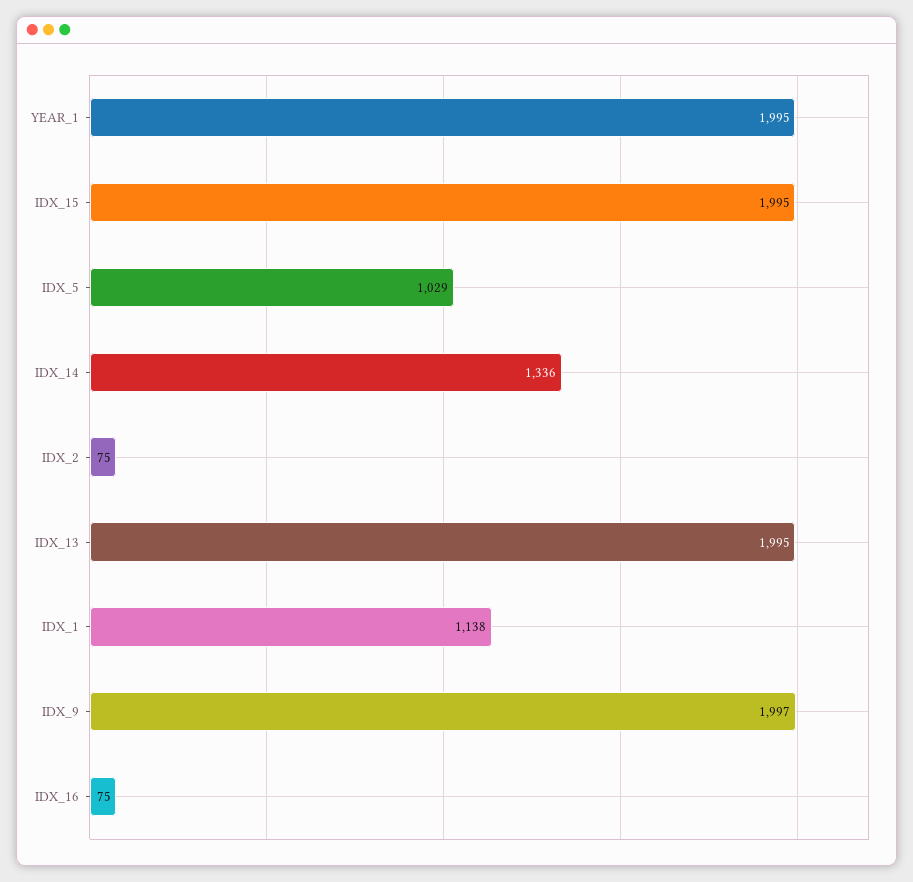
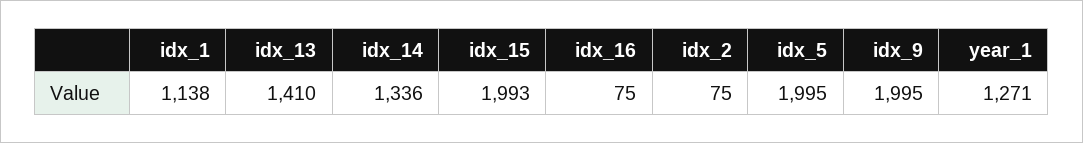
YEAR_1: 1995 -> 1271
IDX_15: 1995 -> 1993
IDX_5: 1029 -> 1995
IDX_13: 1995 -> 1410
IDX_9: 1997 -> 1995

